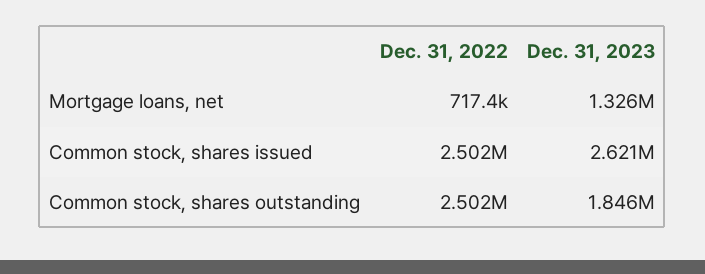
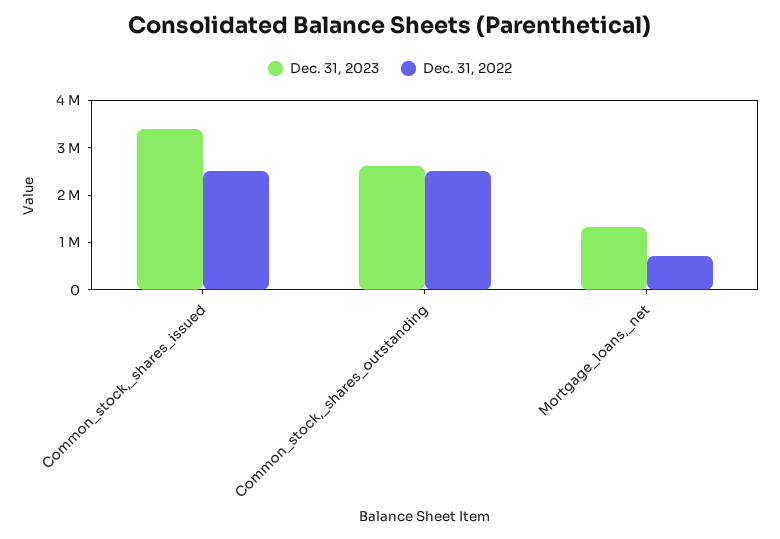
Dec. 31, 2023, Common stock, shares issued: 2621000 -> 3400000
Dec. 31, 2023, Common stock, shares outstanding: 1846000 -> 2600000

